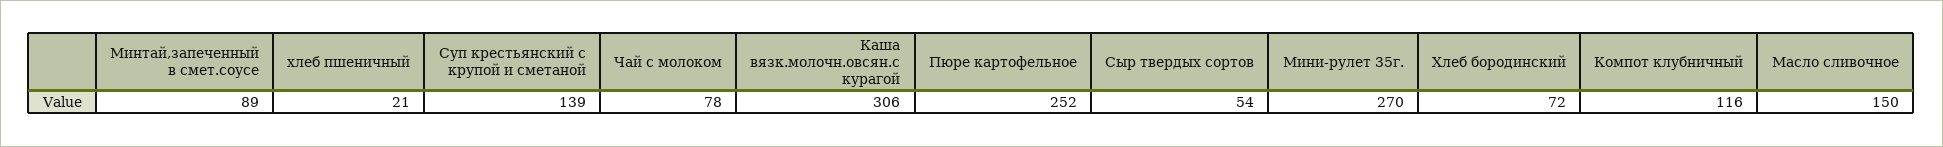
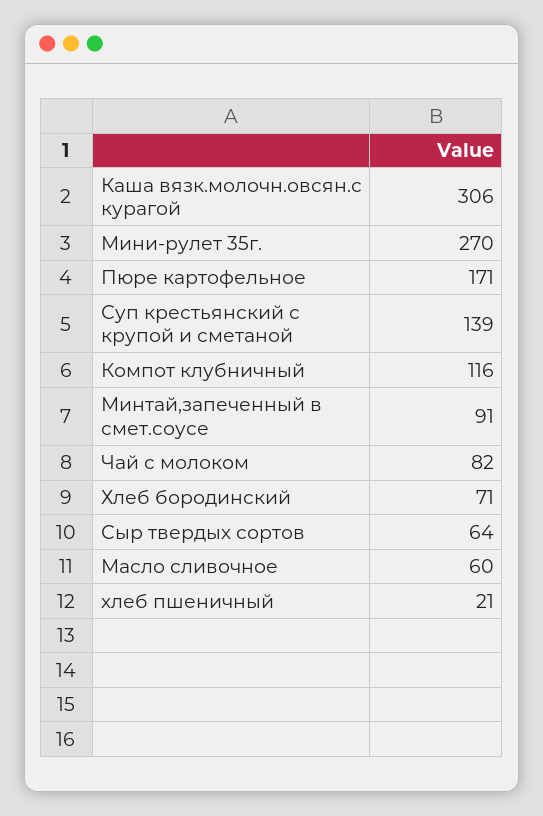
Минтай,запеченный в смет.соусе: 89 -> 91
Чай с молоком: 78 -> 82
Пюре картофельное: 252 -> 171
Сыр твердых сортов: 54 -> 64
Хлеб бородинский: 72 -> 71
Масло сливочное: 150 -> 60

